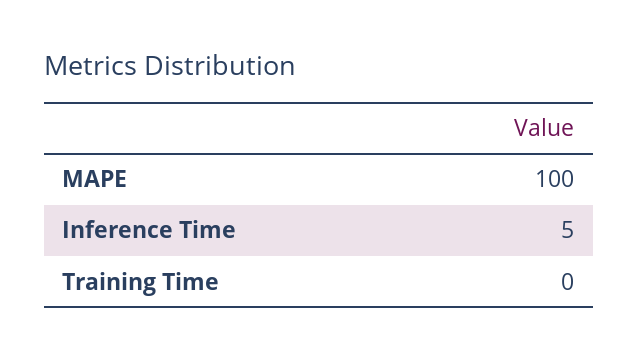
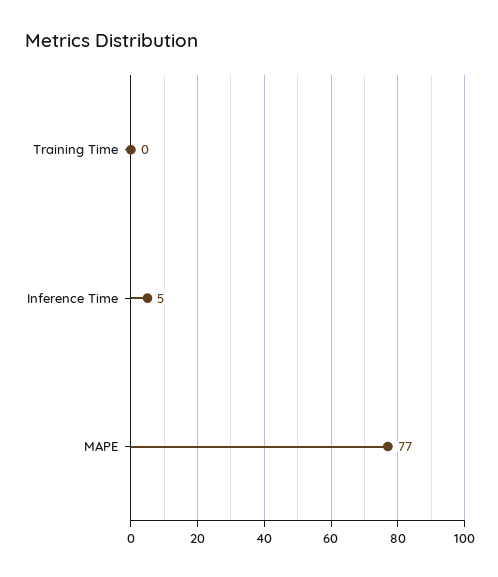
MAPE: 100 -> 77

